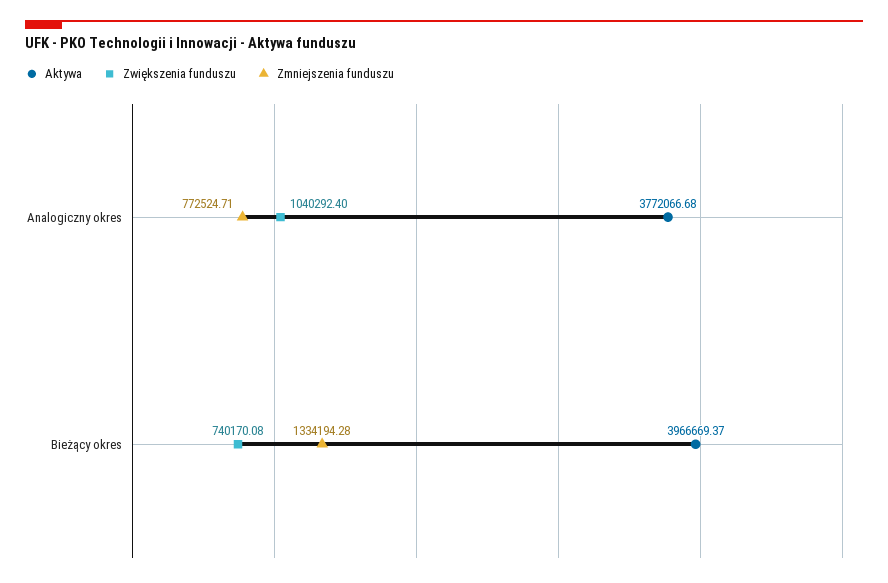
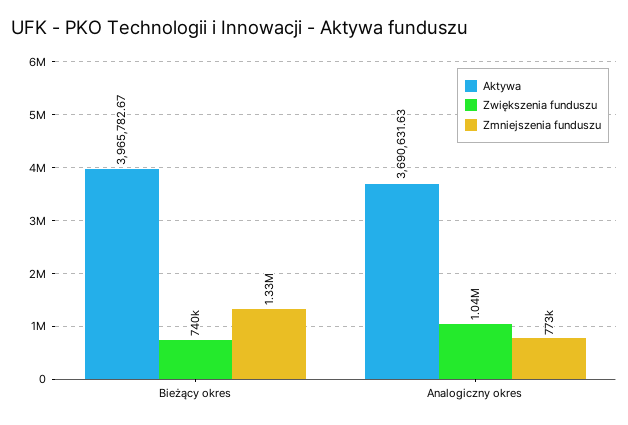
Aktywa, Analogiczny okres: 3772066.68 -> 3690631.63
Aktywa, Bieżący okres: 3966669.37 -> 3965782.67

